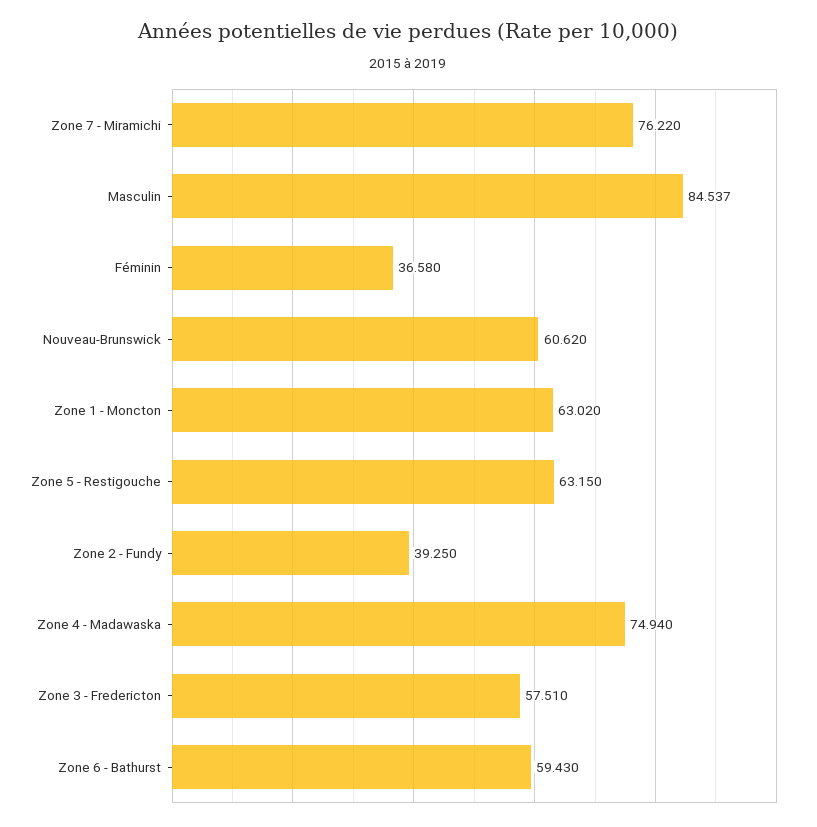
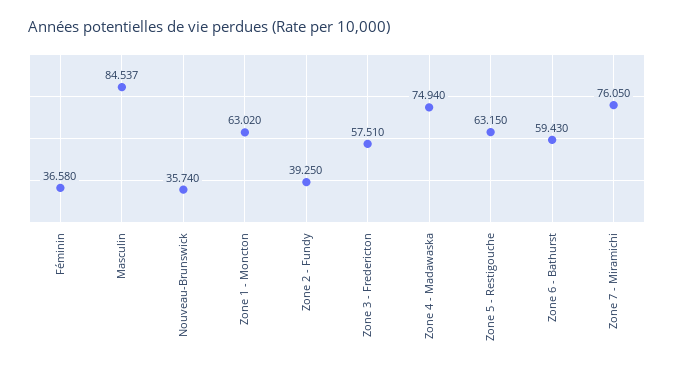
Zone 7 - Miramichi: 76.22 -> 76.05
Nouveau-Brunswick: 60.62 -> 35.74

